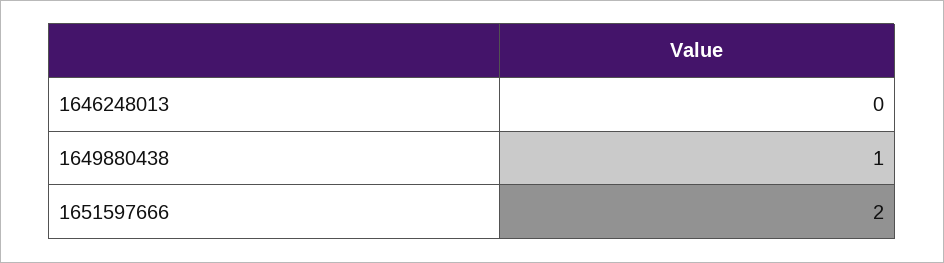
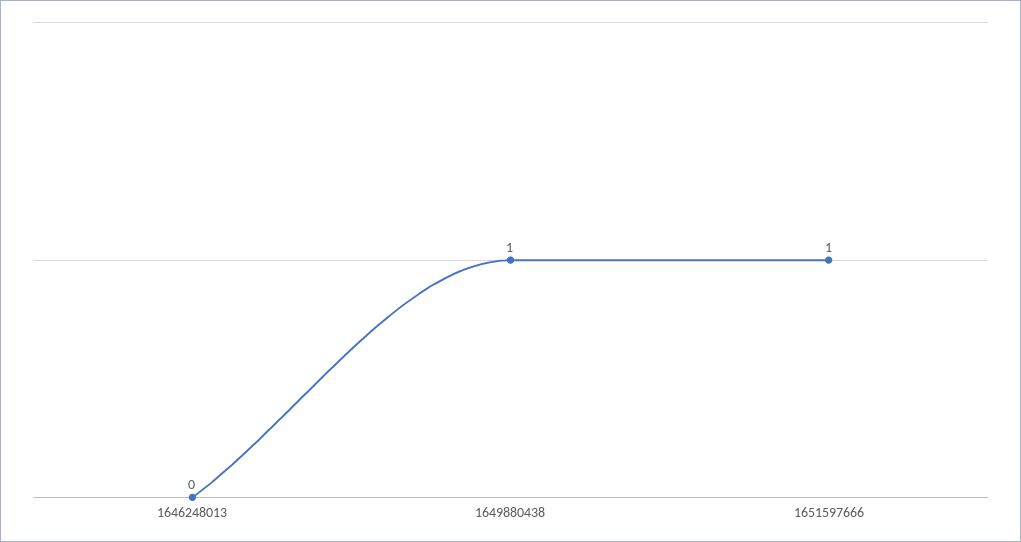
1651597666: 2 -> 1

